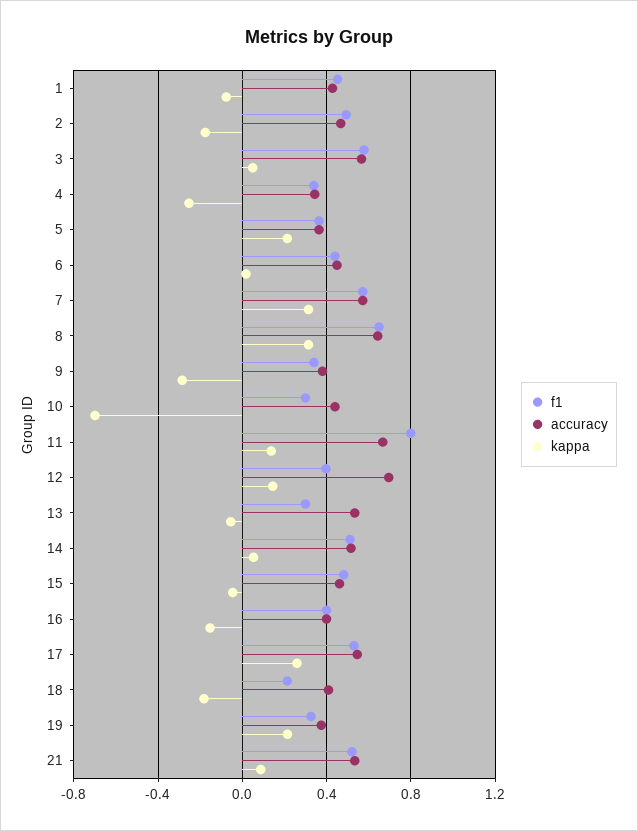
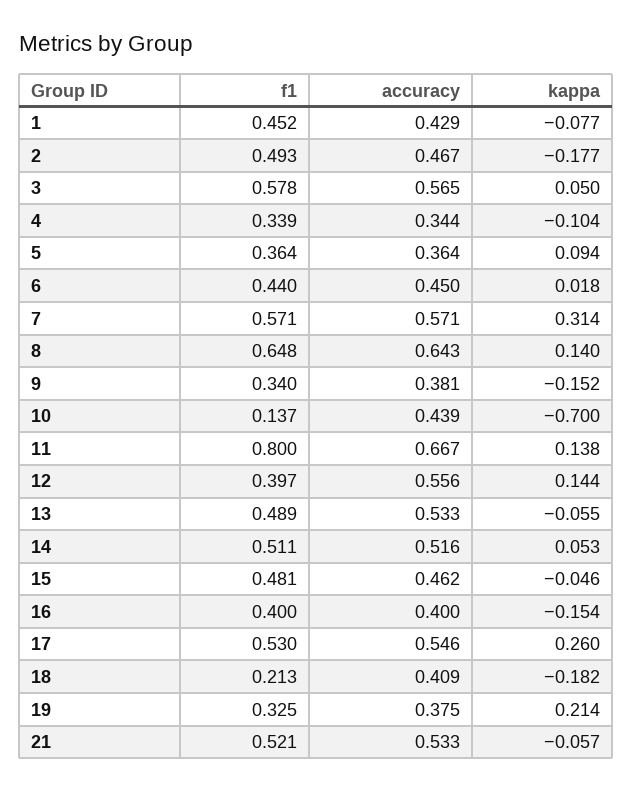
kappa, 4: -0.25 -> -0.104
kappa, 5: 0.2 -> 0.094
kappa, 8: 0.3 -> 0.14
kappa, 9: -0.3 -> -0.152
f1, 10: 0.3 -> 0.137
accuracy, 12: 0.7 -> 0.556
f1, 13: 0.3 -> 0.489
kappa, 21: 0.1 -> -0.057

